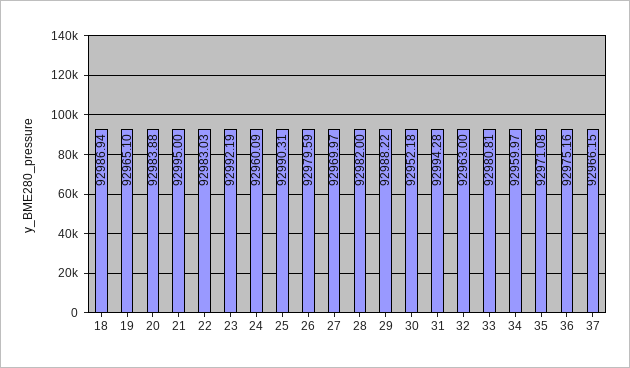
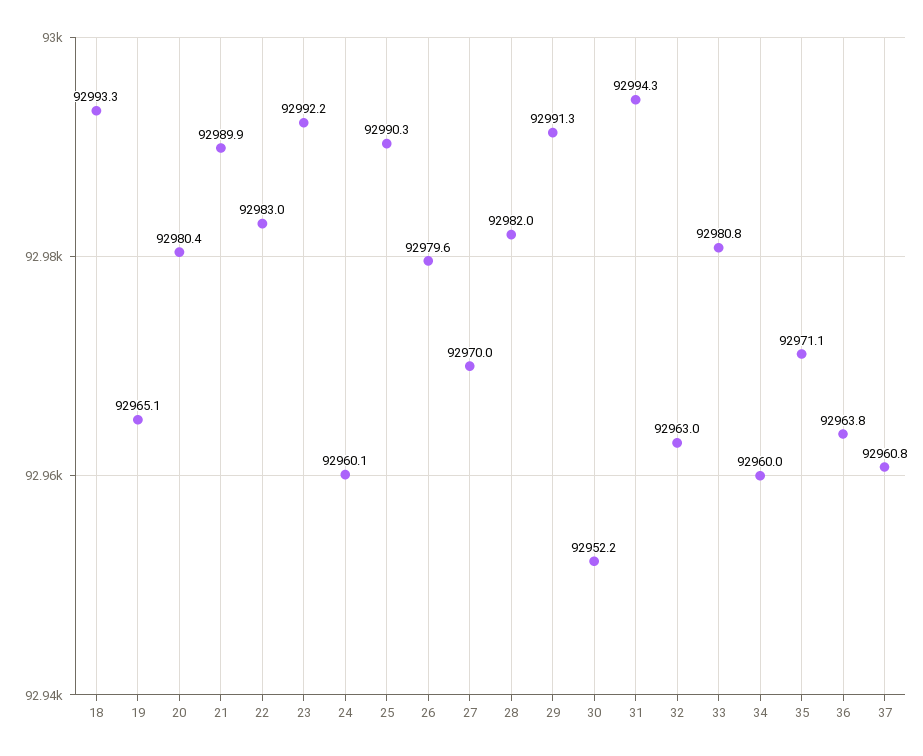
18: 92986.94 -> 92993.3
20: 92983.88 -> 92980.4
21: 92995 -> 92989.9
29: 92988.22 -> 92991.3
36: 92975.16 -> 92963.8
37: 92966.15 -> 92960.8

